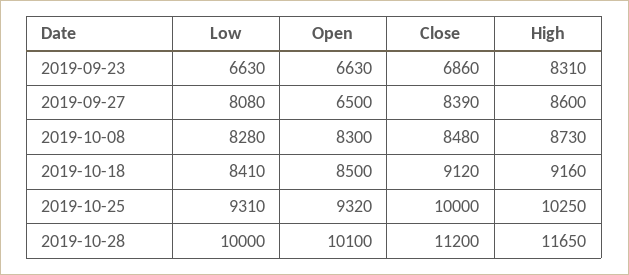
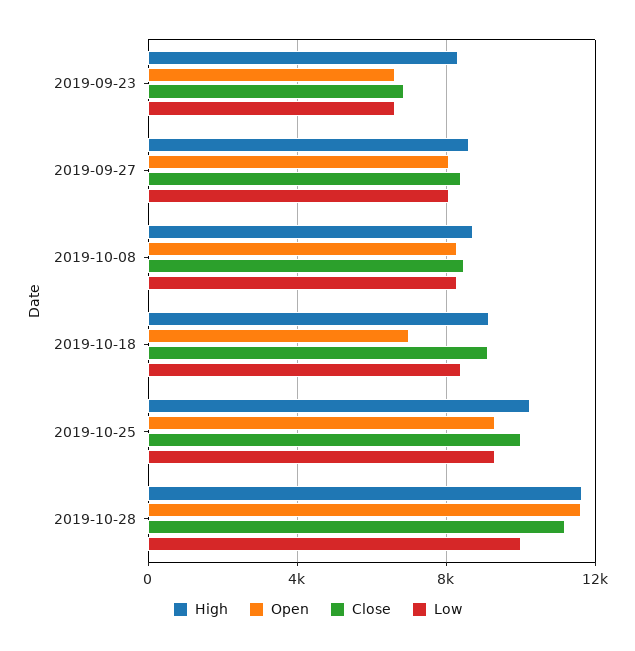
Open, 2019-09-27: 6500 -> 8000
Open, 2019-10-18: 8500 -> 7000
Open, 2019-10-28: 10100 -> 11500

